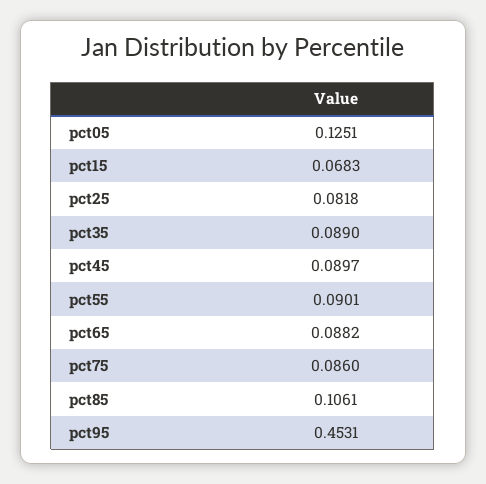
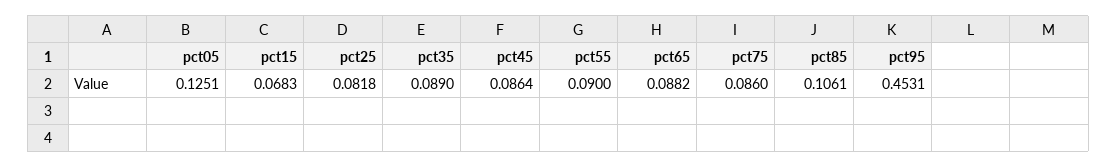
pct45: 0.0897 -> 0.0864
pct55: 0.0901 -> 0.09

